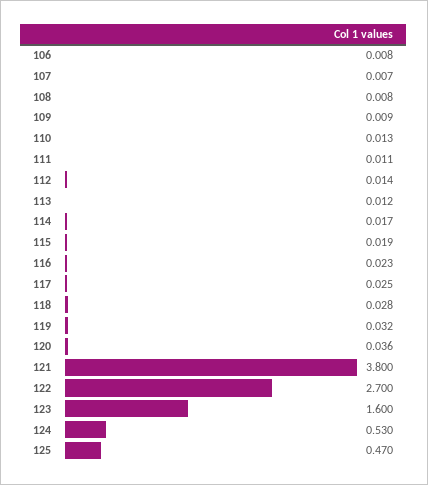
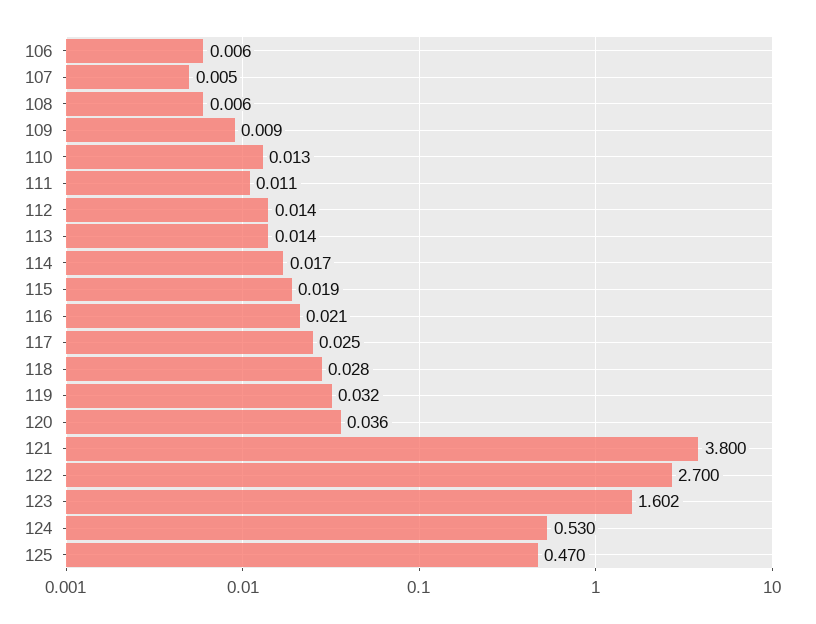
106: 0.008 -> 0.006
107: 0.007 -> 0.005
108: 0.008 -> 0.006
113: 0.012 -> 0.014
116: 0.023 -> 0.021
123: 1.6 -> 1.602

